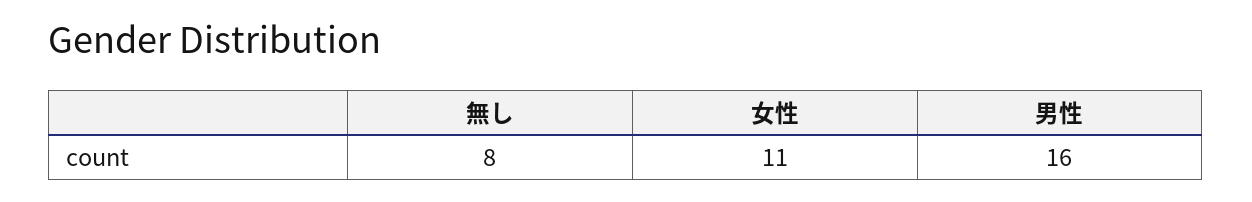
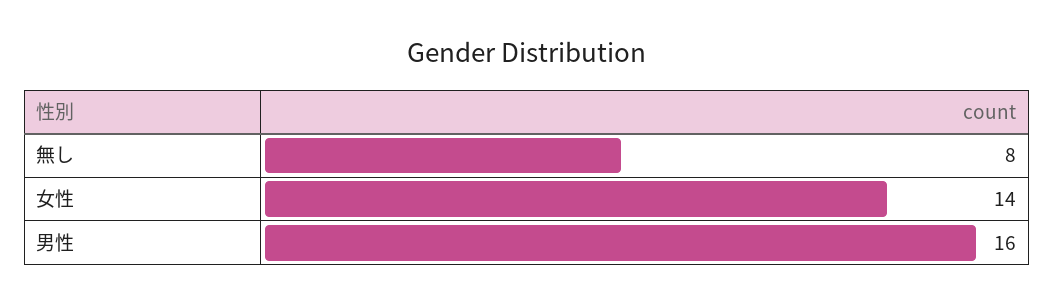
女性: 11 -> 14

